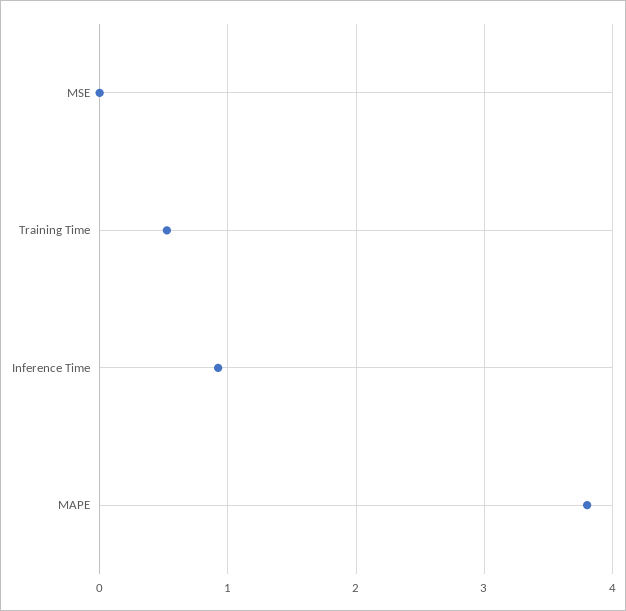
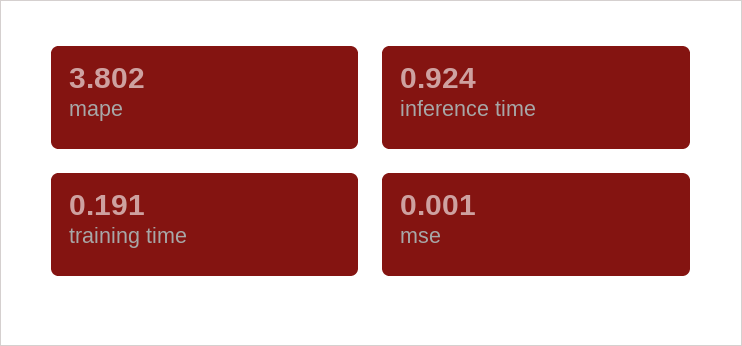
Training Time: 0.5 -> 0.191

